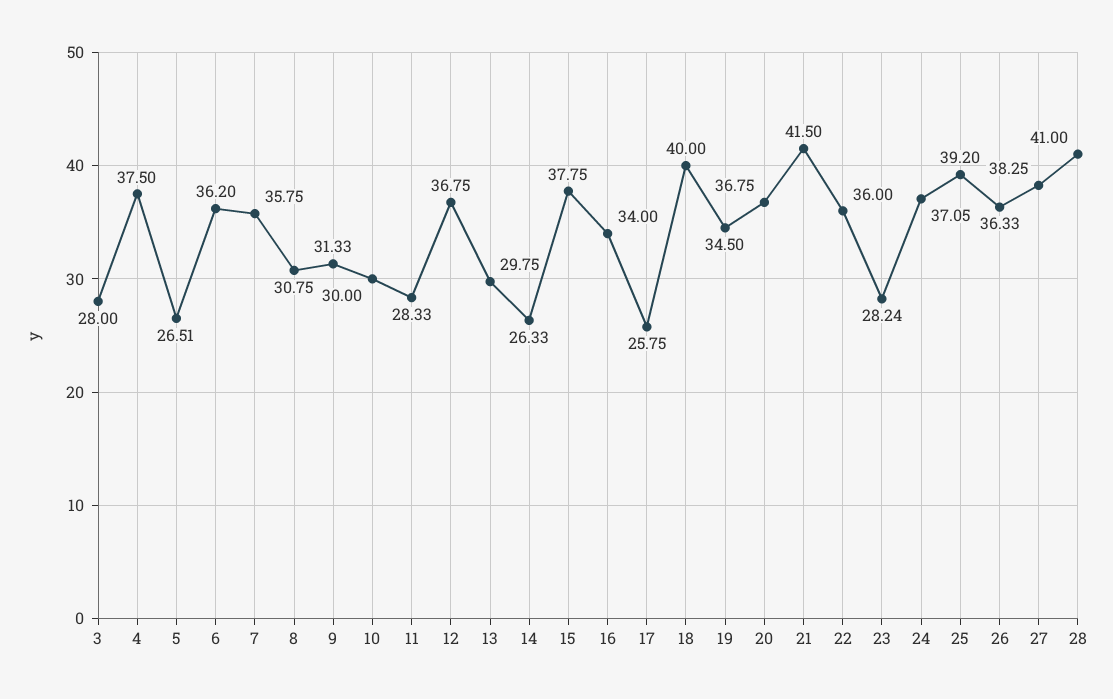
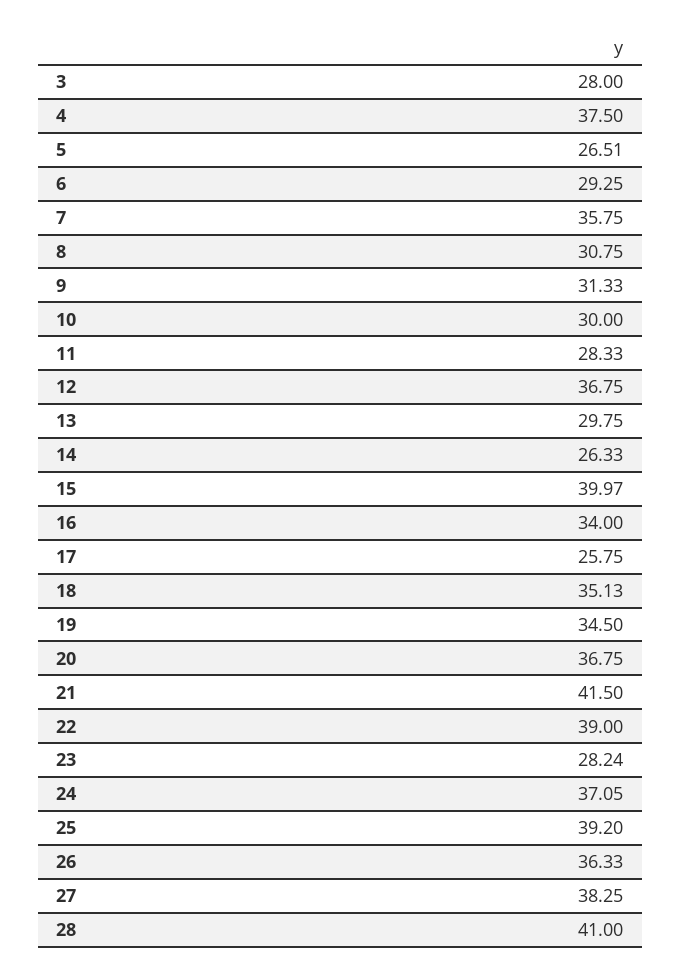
6: 36.2 -> 29.25
15: 37.75 -> 39.97
18: 40 -> 35.13
22: 36 -> 39

